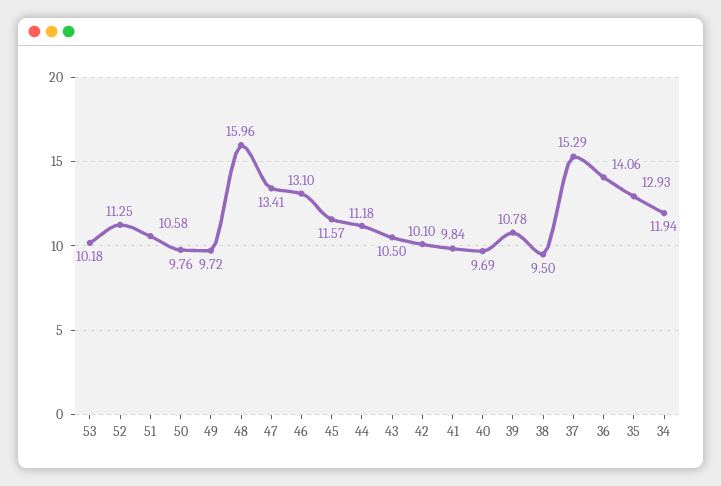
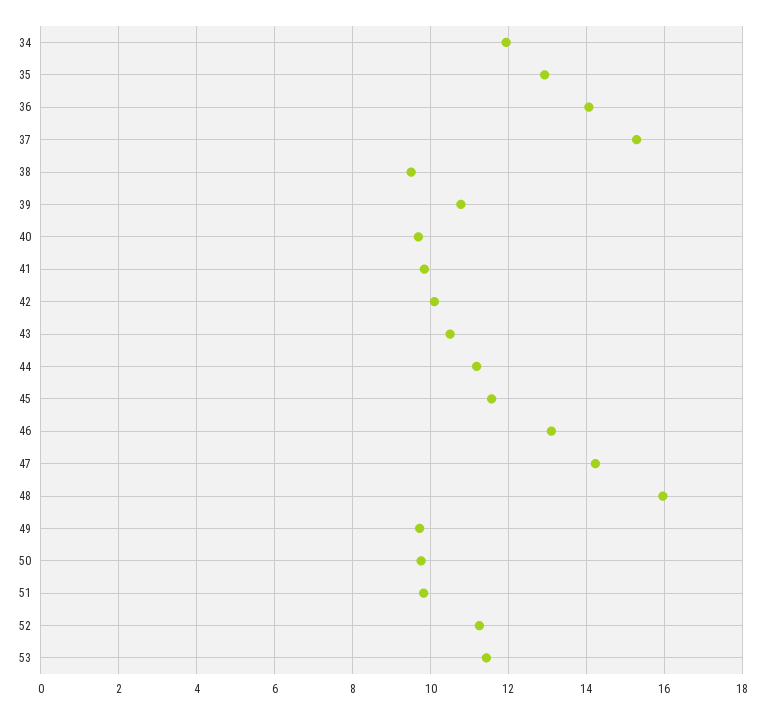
53: 10.18 -> 11.4
51: 10.58 -> 9.8
47: 13.41 -> 14.2

